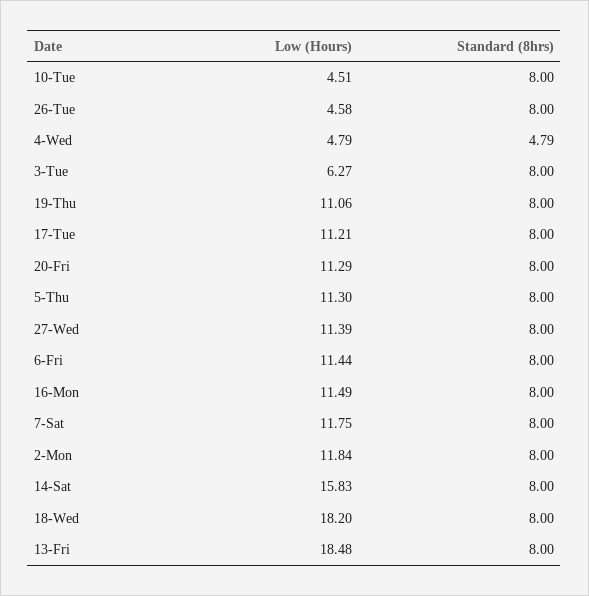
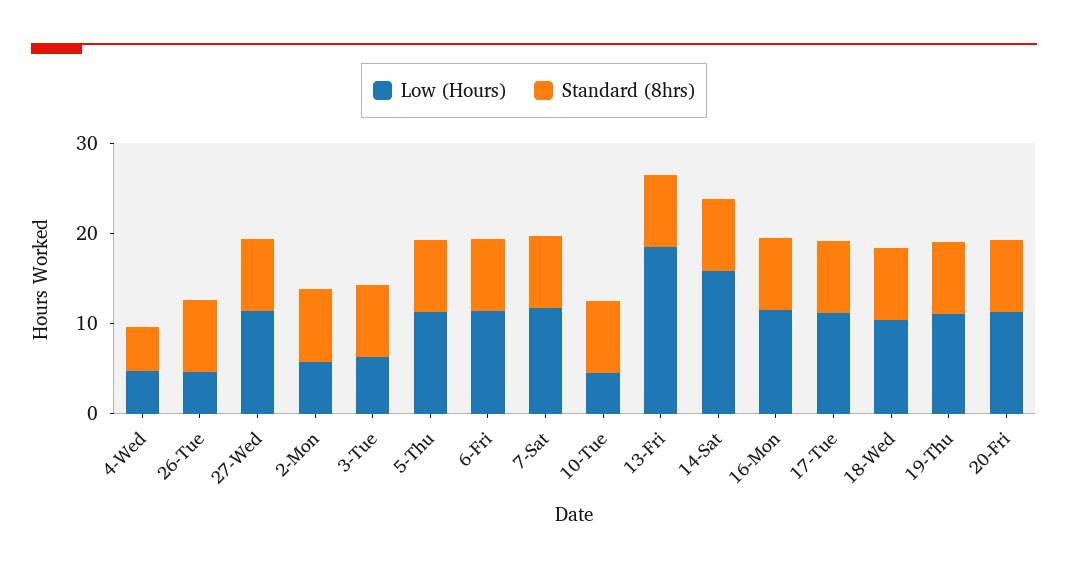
Low (Hours), 2-Mon: 11.84 -> 6
Low (Hours), 18-Wed: 18.2 -> 10

